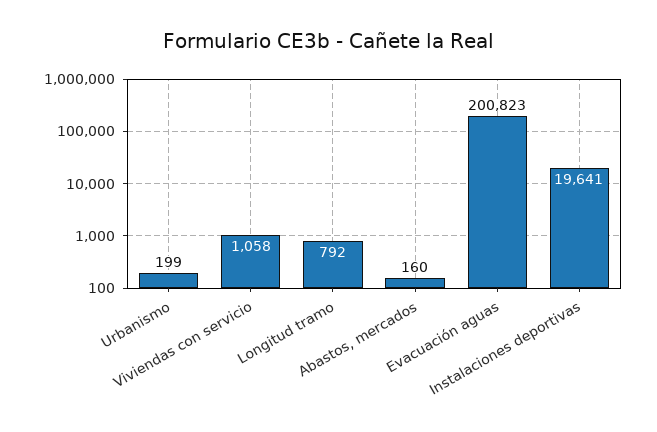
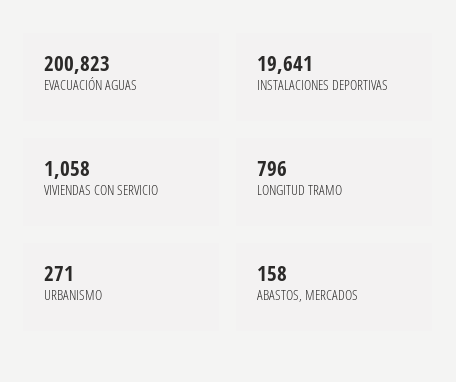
Urbanismo: 199 -> 271
Longitud tramo: 792 -> 796
Abastos, mercados: 160 -> 158

